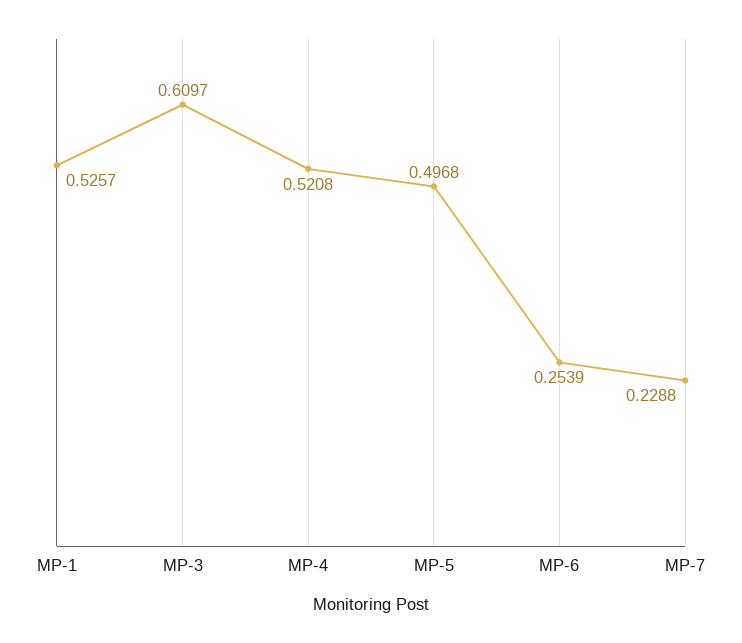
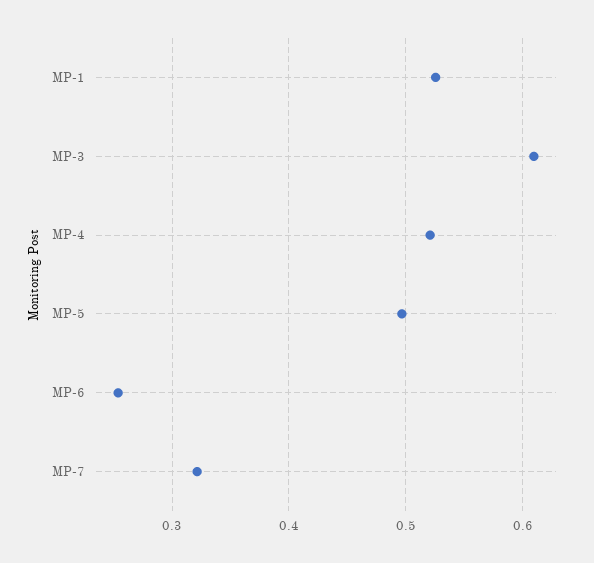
MP-7: 0.2288 -> 0.32

